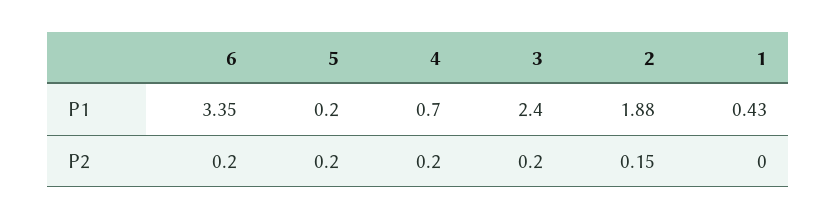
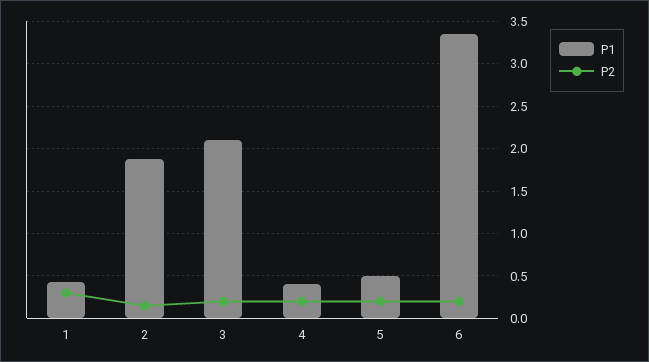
P1, 5: 0.2 -> 0.5
P1, 4: 0.7 -> 0.4
P1, 3: 2.4 -> 2.1
P2, 1: 0 -> 0.3

